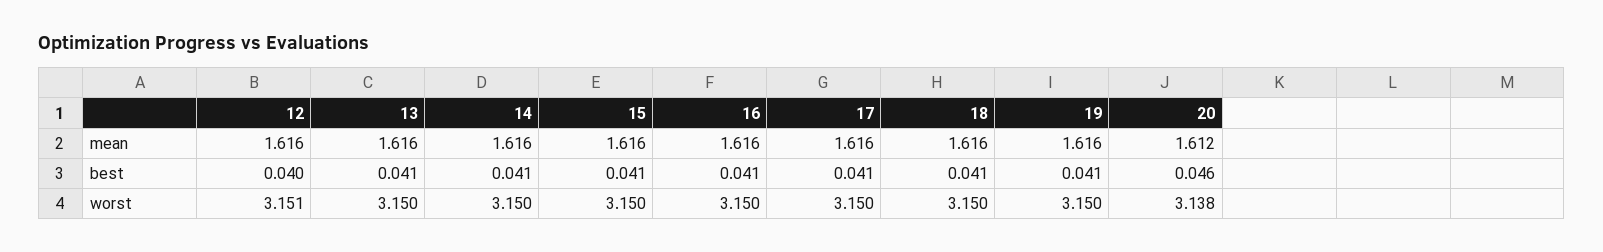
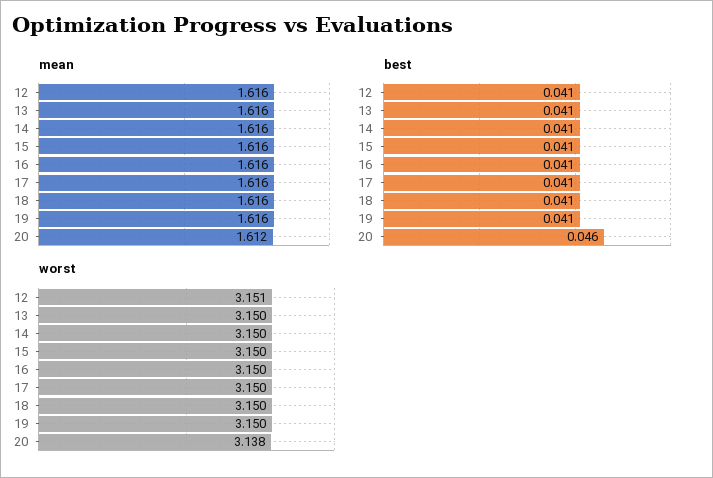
best, 12: 0.04 -> 0.041

